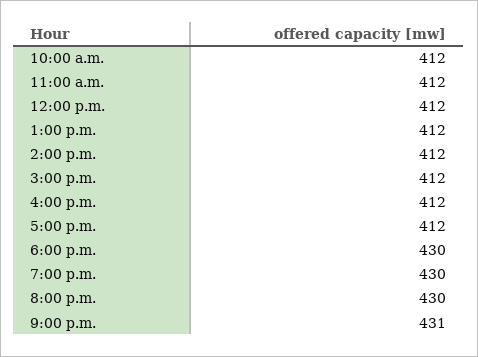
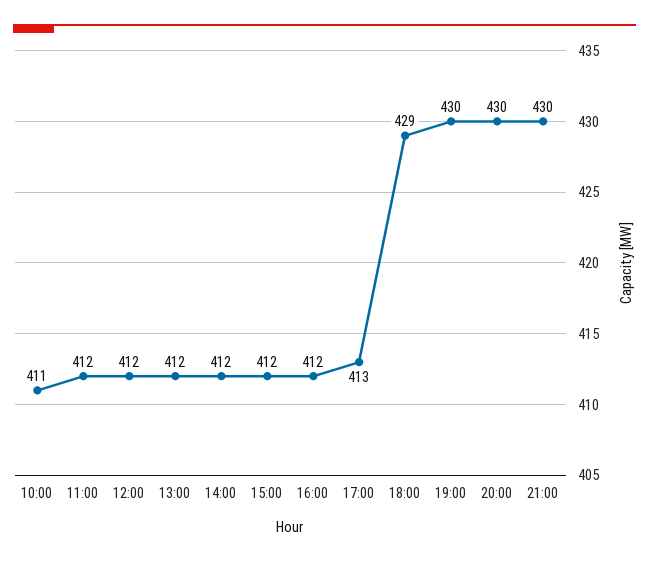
10:00 a.m.: 412 -> 411
5:00 p.m.: 412 -> 413
6:00 p.m.: 430 -> 429
9:00 p.m.: 431 -> 430

